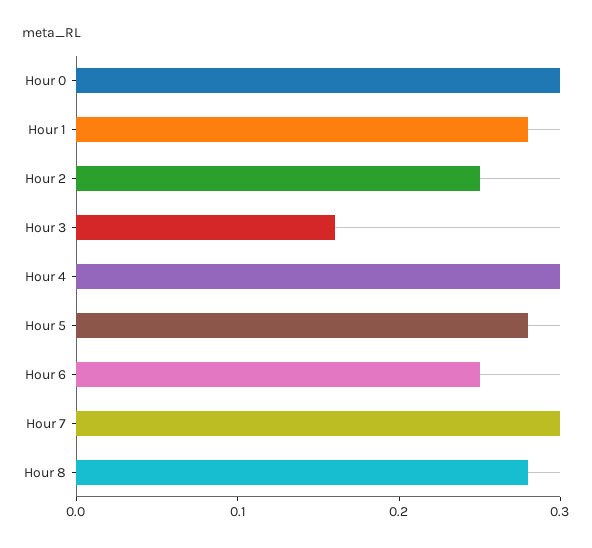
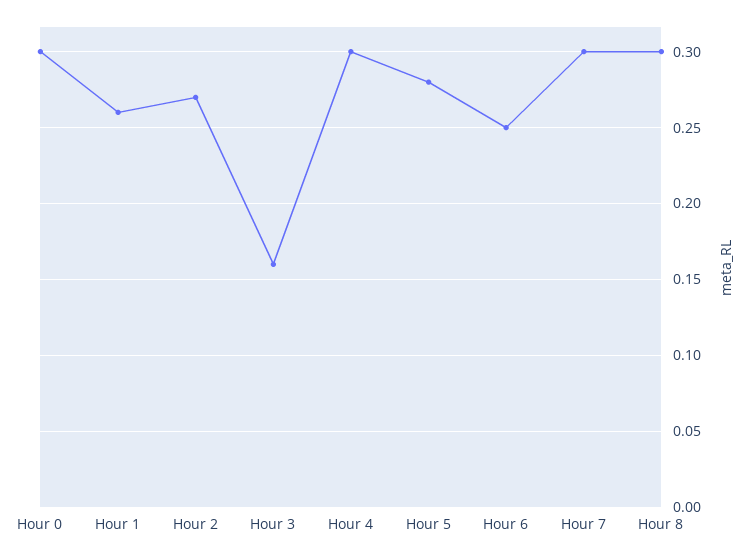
Hour 1: 0.28 -> 0.26
Hour 2: 0.25 -> 0.27
Hour 8: 0.28 -> 0.3

